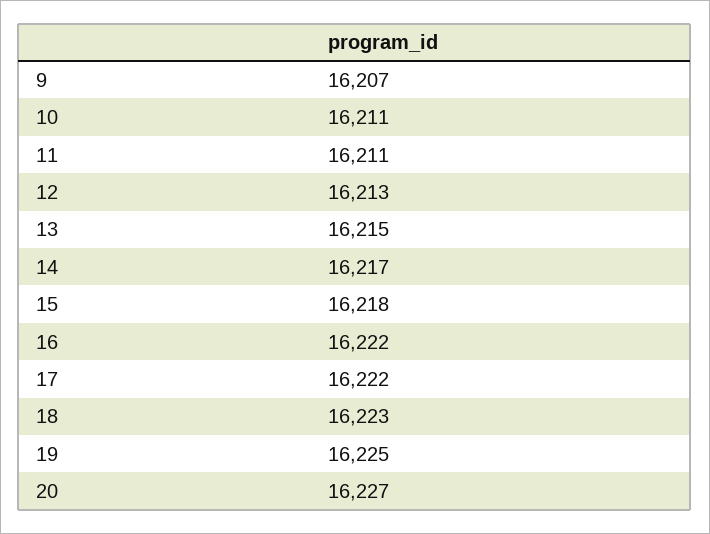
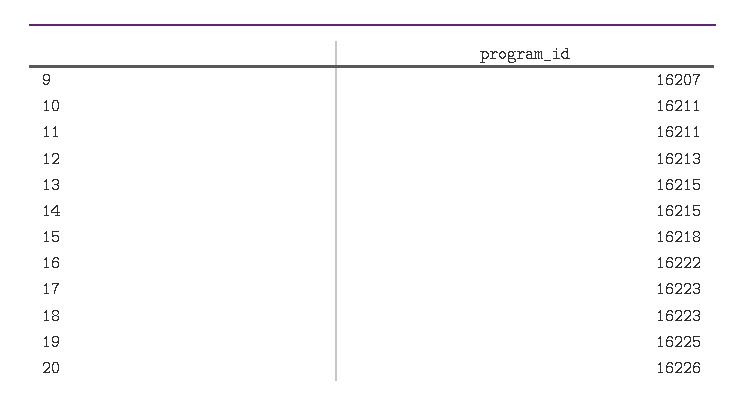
14: 16217 -> 16215
17: 16222 -> 16223
20: 16227 -> 16226

